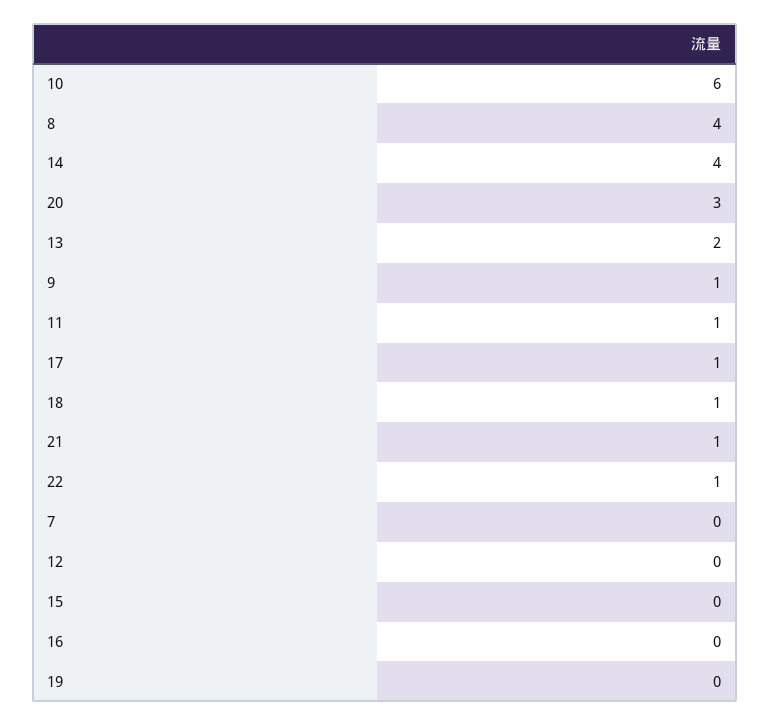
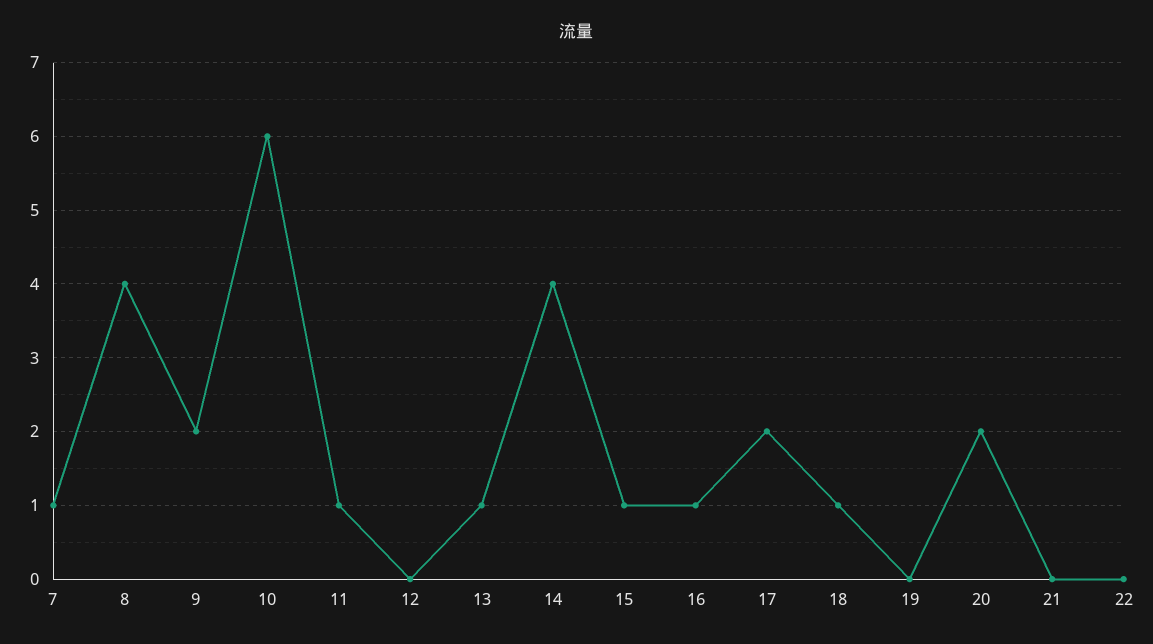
20: 3 -> 2
13: 2 -> 1
9: 1 -> 2
17: 1 -> 2
21: 1 -> 0
22: 1 -> 0
7: 0 -> 1
15: 0 -> 1
16: 0 -> 1

